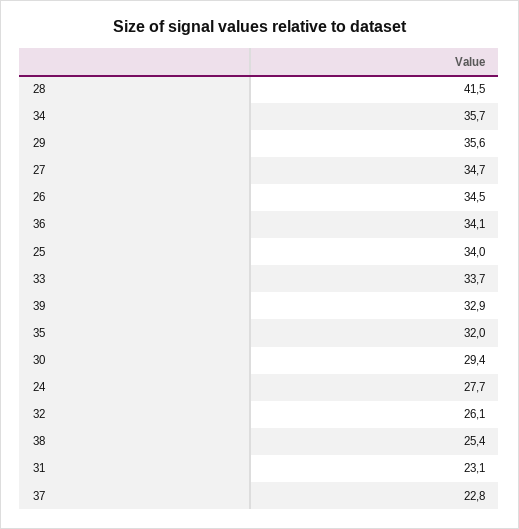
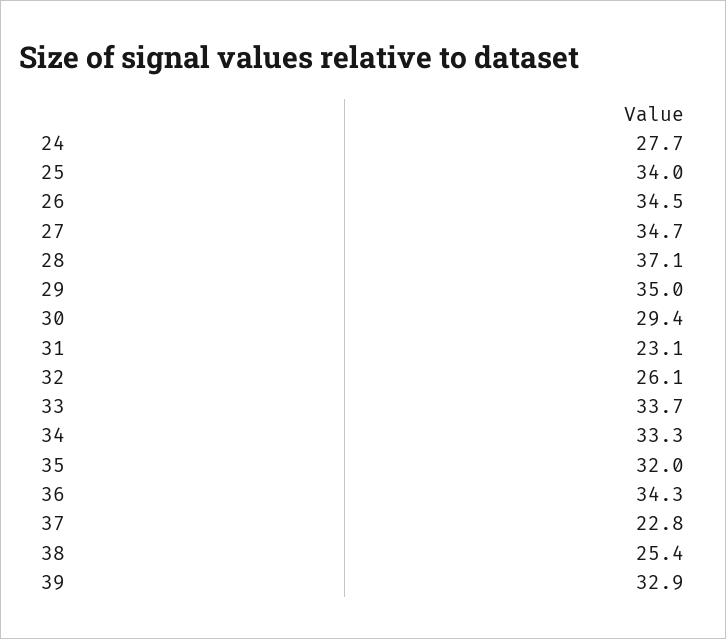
28: 41.5 -> 37.1
34: 35.7 -> 33.3
29: 35.6 -> 35
36: 34.1 -> 34.3

